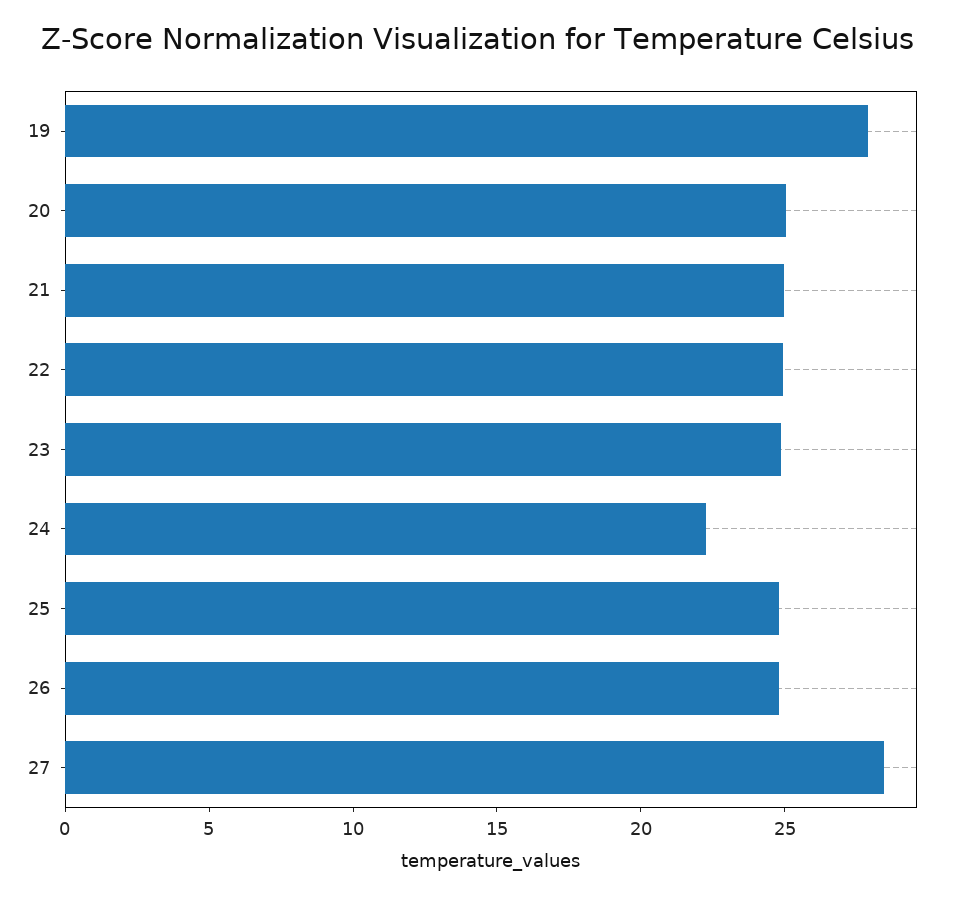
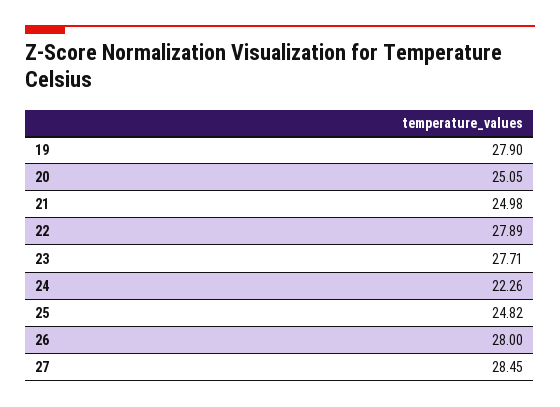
22: 25 -> 27.89
23: 25 -> 27.71
26: 25 -> 28

